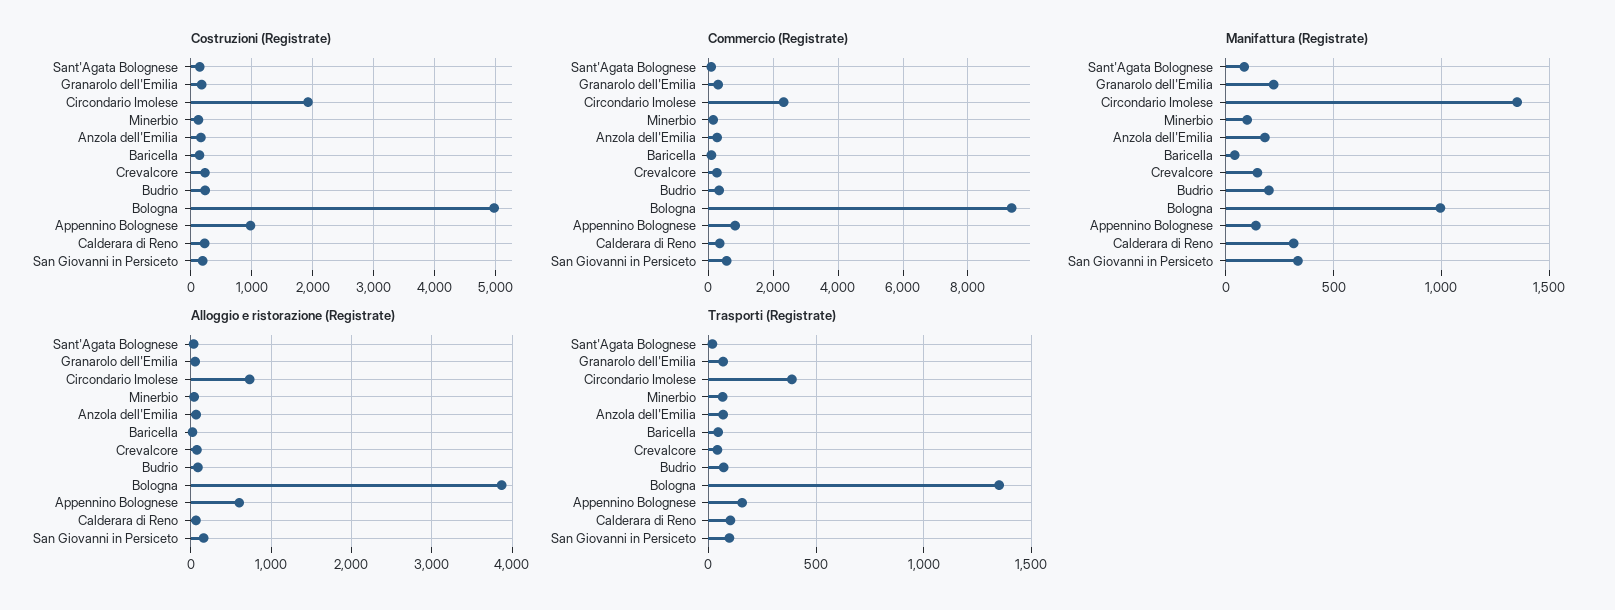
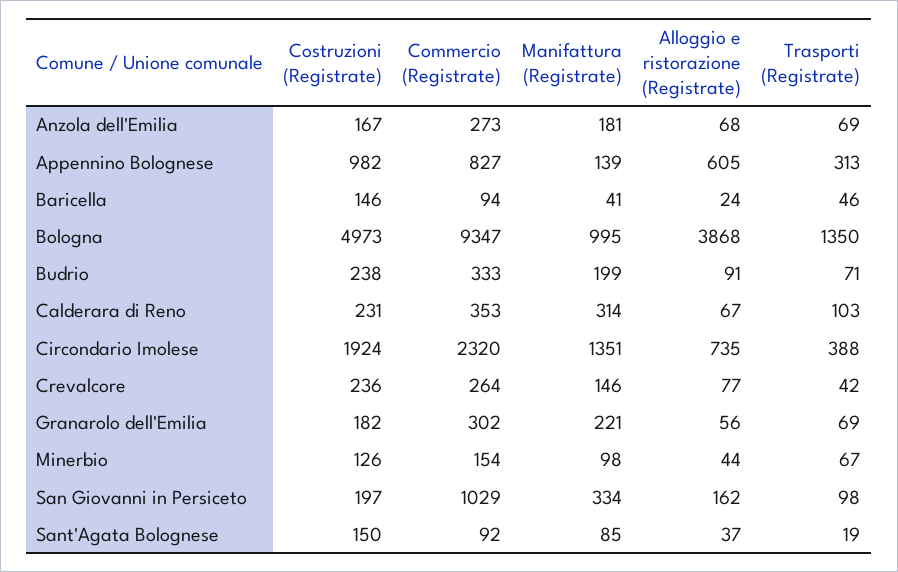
Commercio (Registrate), San Giovanni in Persiceto: 600 -> 1029
Trasporti (Registrate), Appennino Bolognese: 150 -> 313

